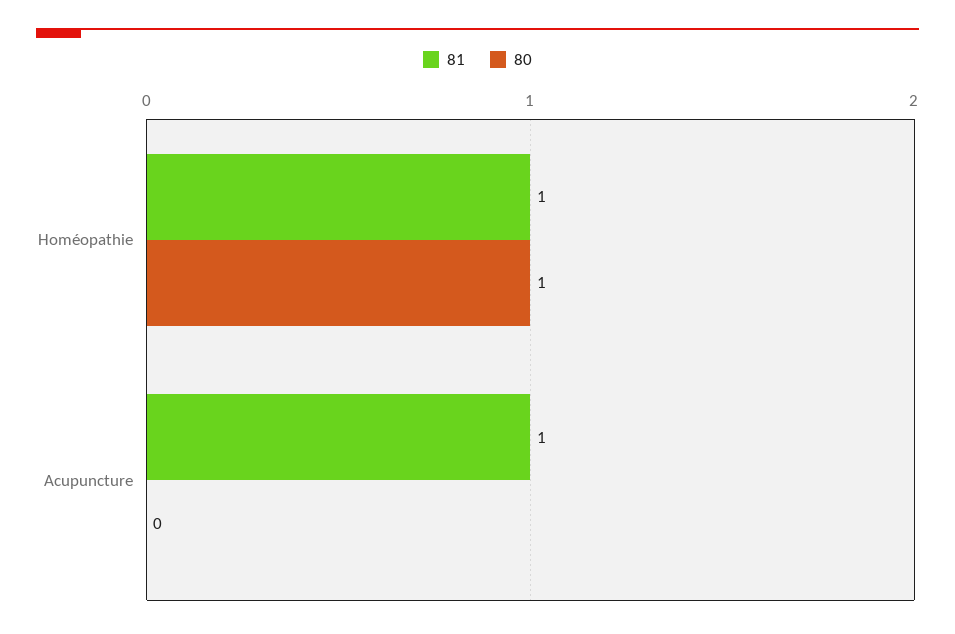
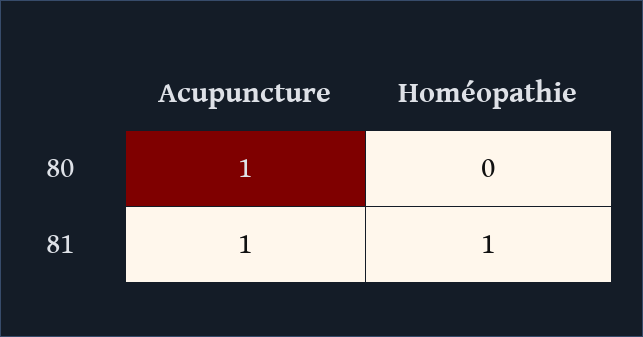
80, Homéopathie: 1 -> 0
80, Acupuncture: 0 -> 1

